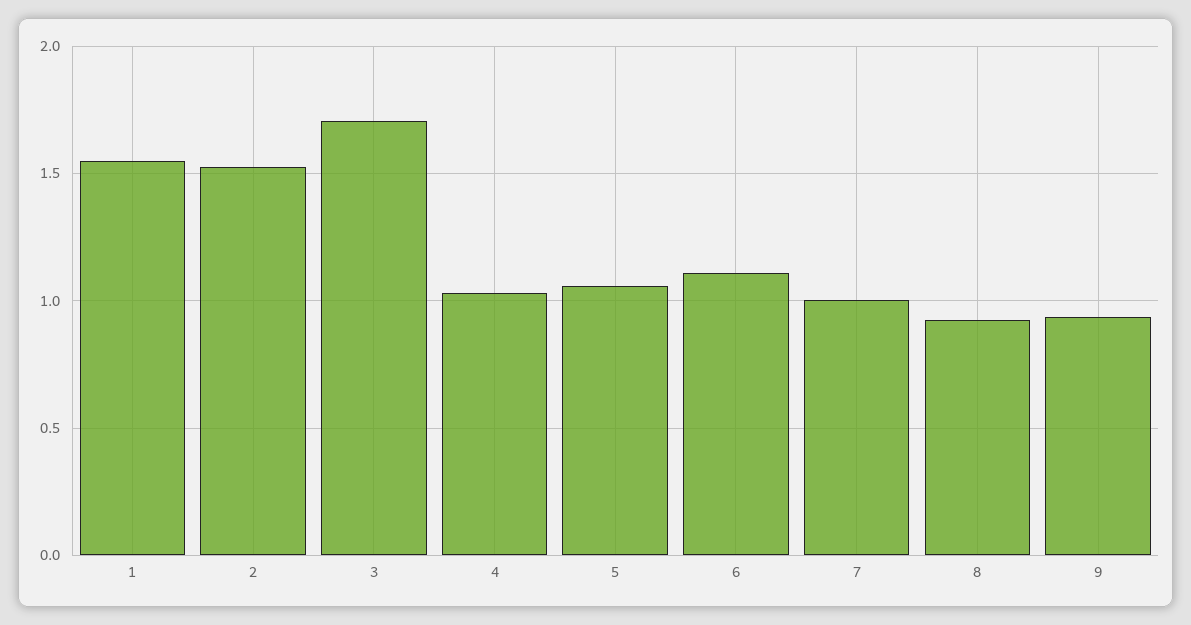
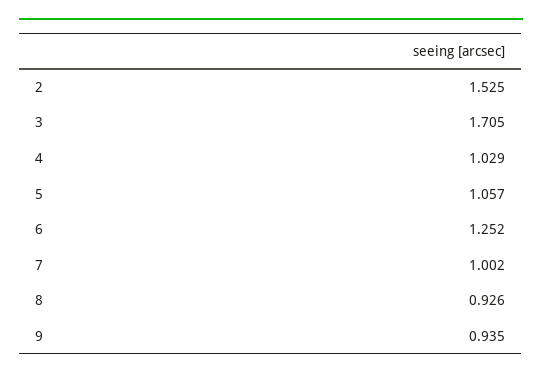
1: 1.55 -> none
6: 1.1 -> 1.252

